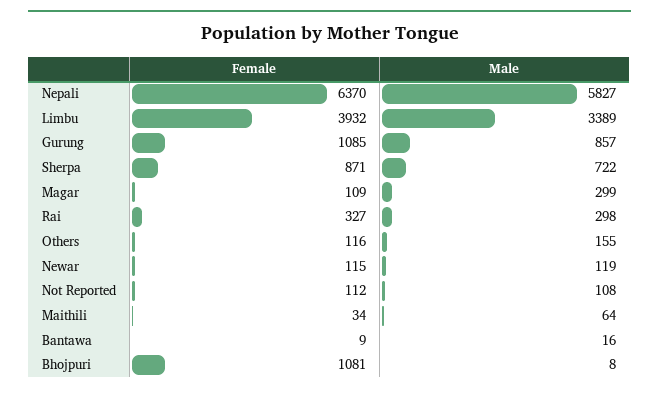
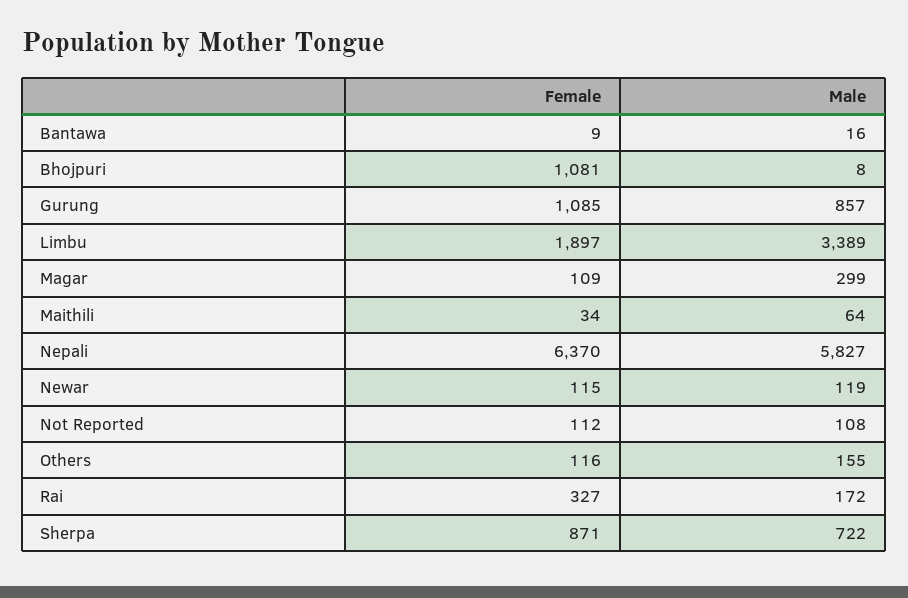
Female, Limbu: 3932 -> 1897
Male, Rai: 298 -> 172

